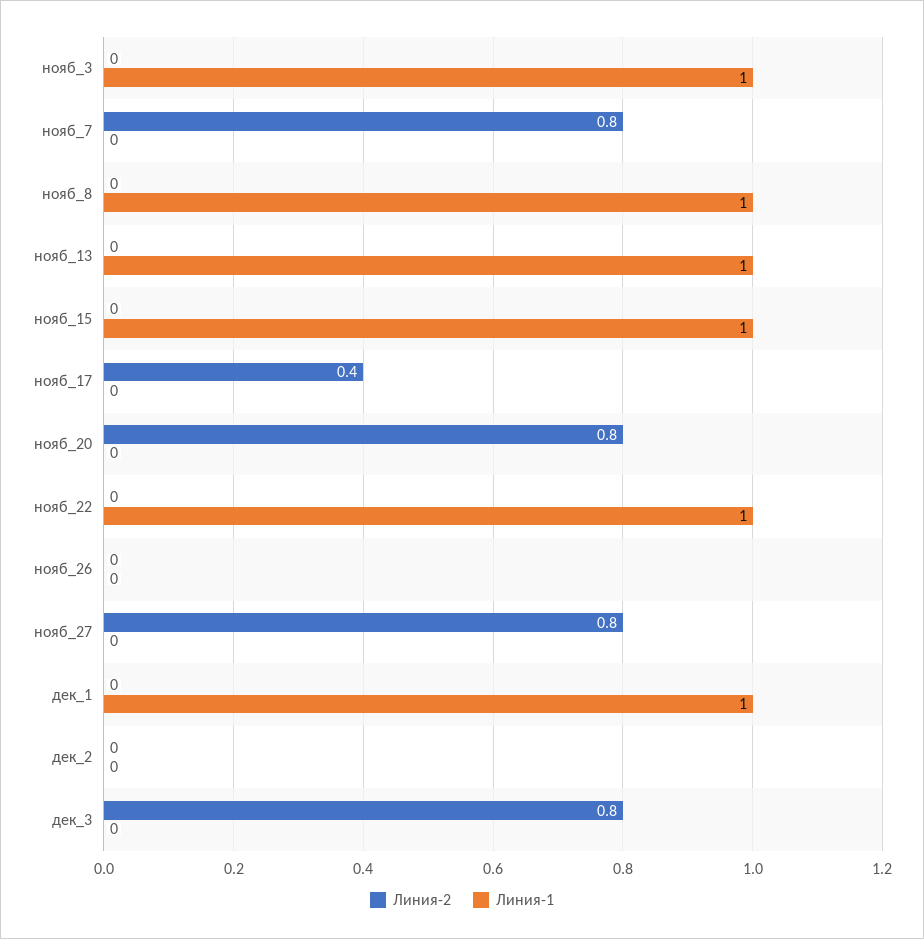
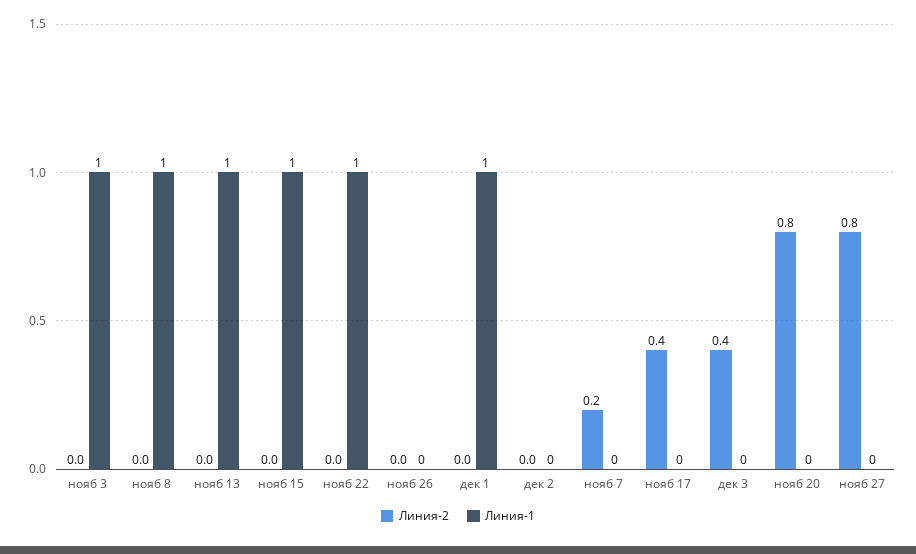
Линия-2, нояб_7: 0.8 -> 0.2
Линия-2, дек_3: 0.8 -> 0.4

